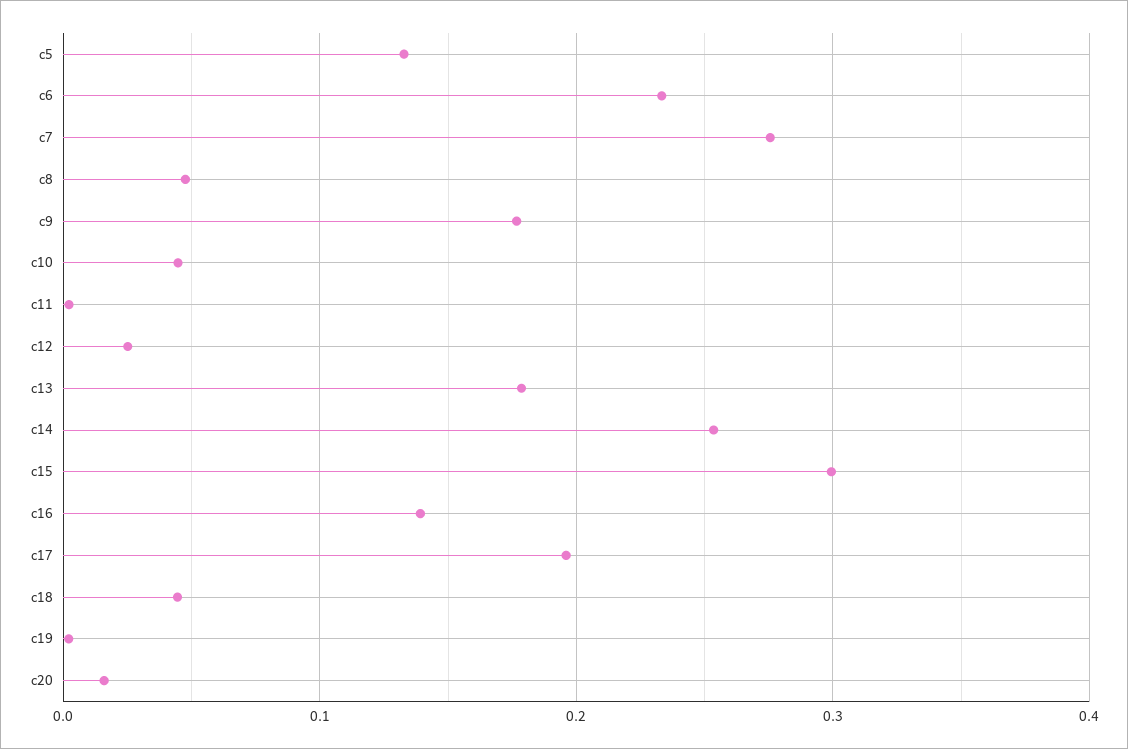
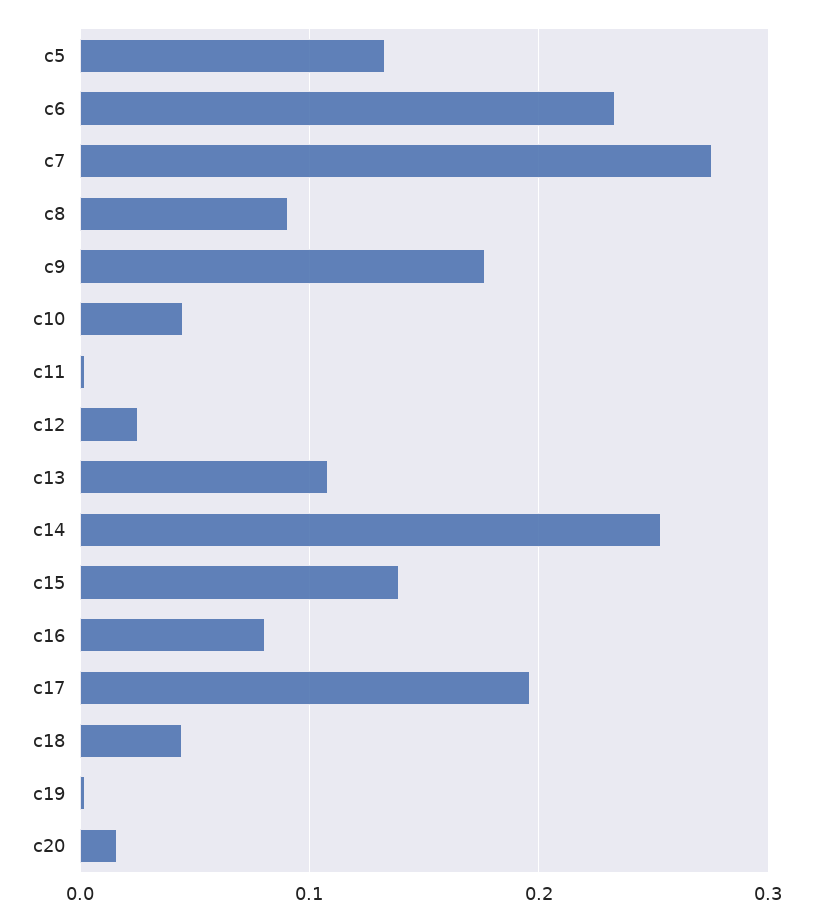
c8: 0.05 -> 0.09
c13: 0.18 -> 0.11
c15: 0.3 -> 0.14
c16: 0.14 -> 0.08

